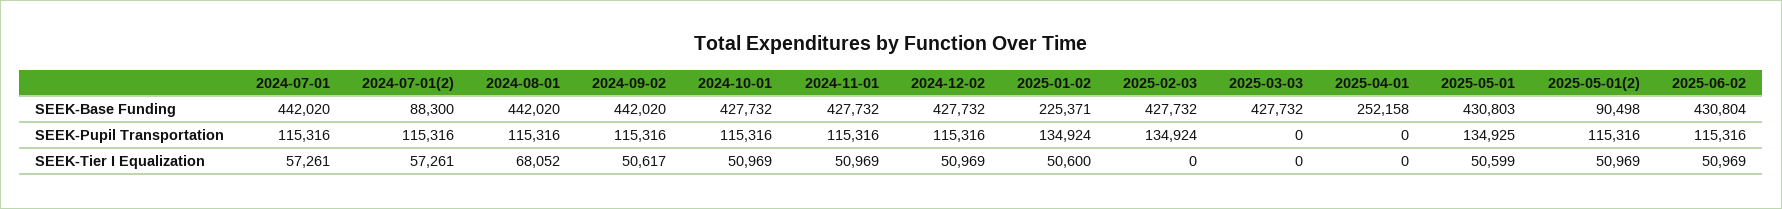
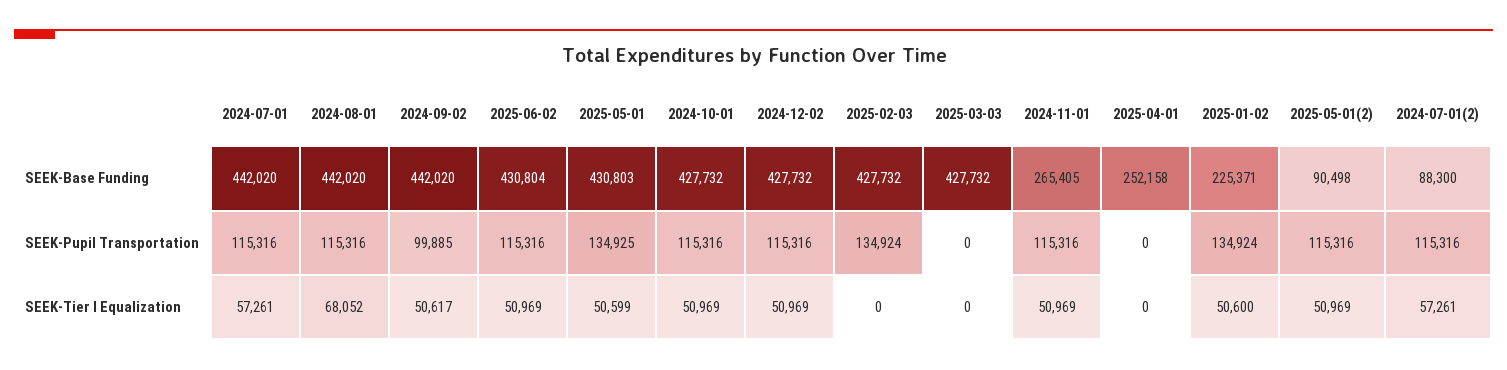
2024-11-01, SEEK-Base Funding: 427732 -> 265405
2024-09-02, SEEK-Pupil Transportation: 115316 -> 99885

